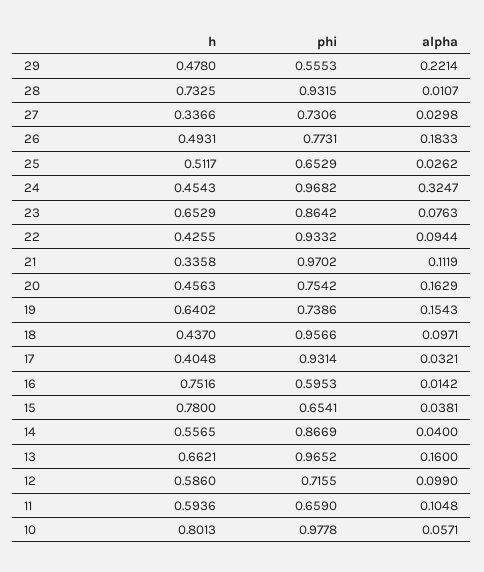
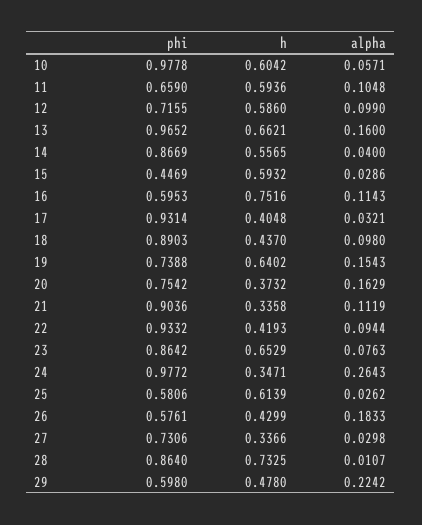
phi, 29: 0.5553 -> 0.598
alpha, 29: 0.2214 -> 0.2242
phi, 28: 0.9315 -> 0.864
h, 26: 0.4931 -> 0.4299
phi, 26: 0.7731 -> 0.5761
h, 25: 0.5117 -> 0.6139
phi, 25: 0.6529 -> 0.5806
h, 24: 0.4543 -> 0.3471
phi, 24: 0.9682 -> 0.9772
alpha, 24: 0.3247 -> 0.2643
h, 22: 0.4255 -> 0.4193
phi, 21: 0.9702 -> 0.9036
h, 20: 0.4563 -> 0.3732
phi, 19: 0.7386 -> 0.7388
phi, 18: 0.9566 -> 0.8903
alpha, 18: 0.0971 -> 0.098
alpha, 16: 0.0142 -> 0.1143
h, 15: 0.78 -> 0.5932
phi, 15: 0.6541 -> 0.4469
alpha, 15: 0.0381 -> 0.0286
h, 10: 0.8013 -> 0.6042

